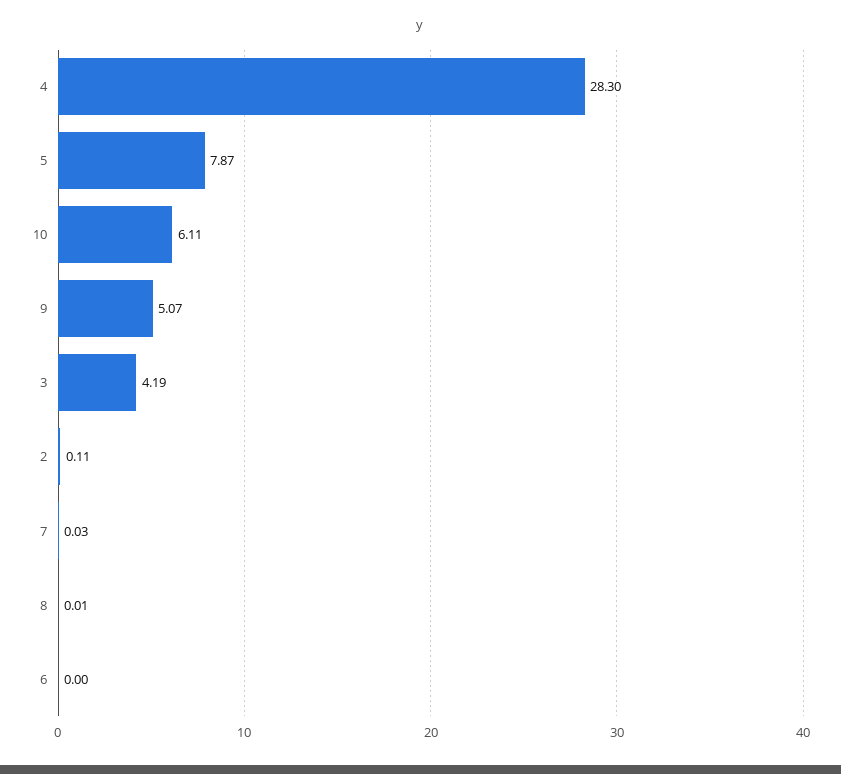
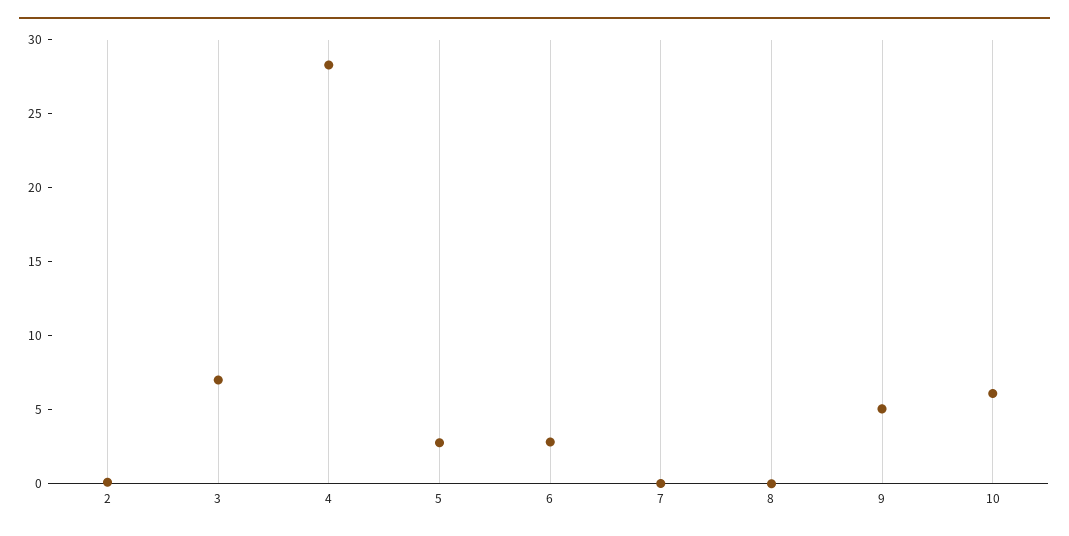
5: 7.87 -> 3
3: 4.19 -> 7
6: 0 -> 3

